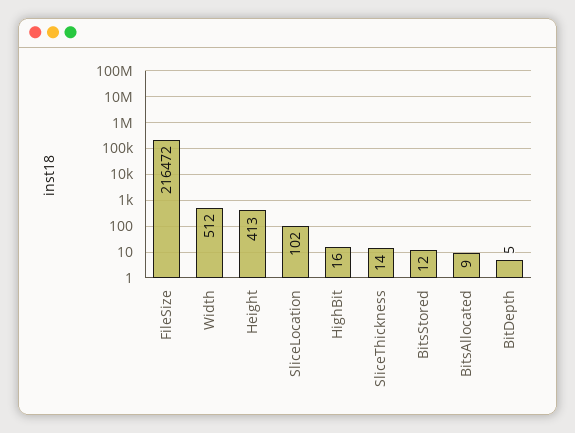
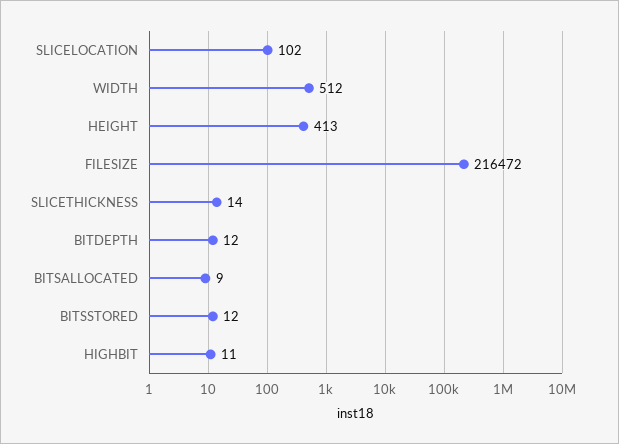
HighBit: 16 -> 11
BitDepth: 5 -> 12

